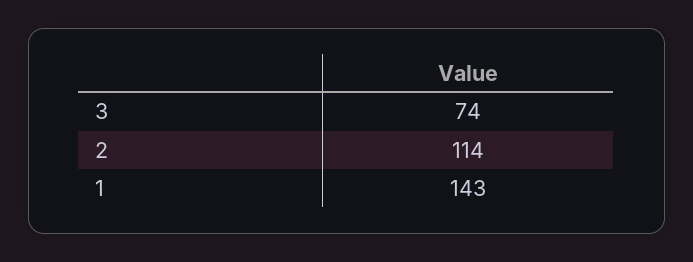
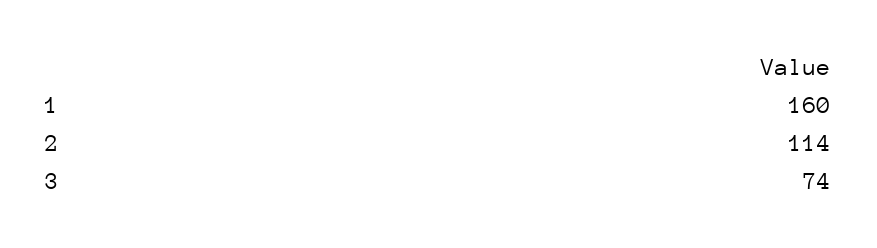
1: 143 -> 160

